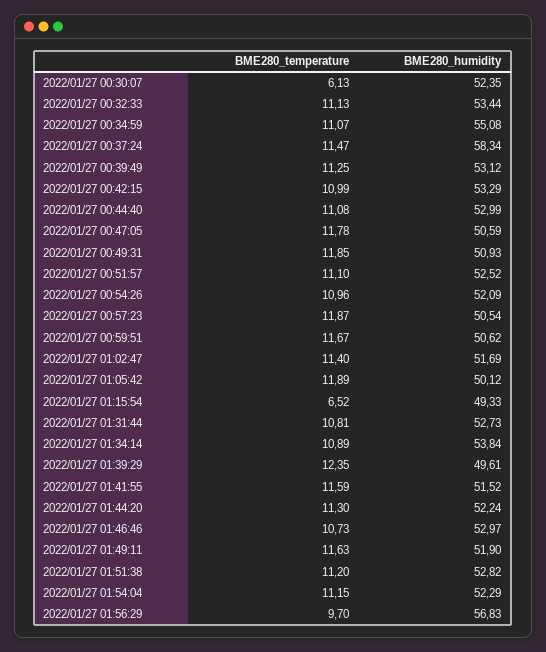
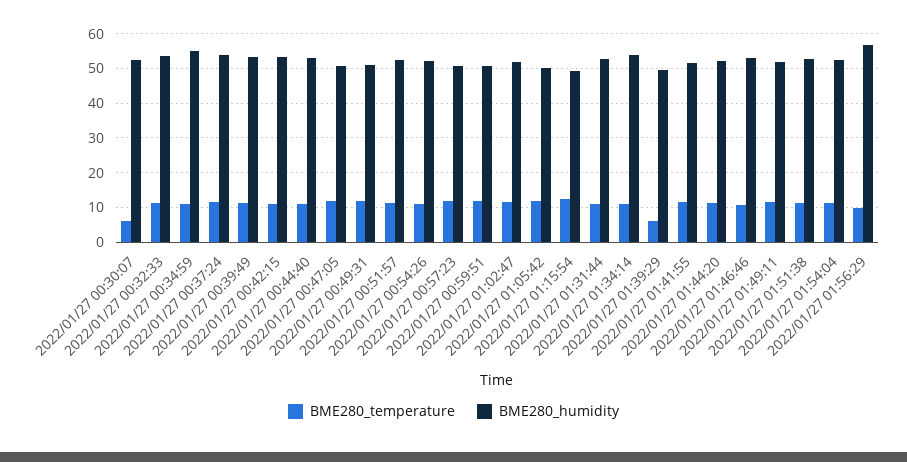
BME280_humidity, 2022/01/27 00:37:24: 58.34 -> 54
BME280_temperature, 2022/01/27 01:15:54: 6.52 -> 12
BME280_temperature, 2022/01/27 01:39:29: 12.35 -> 6

